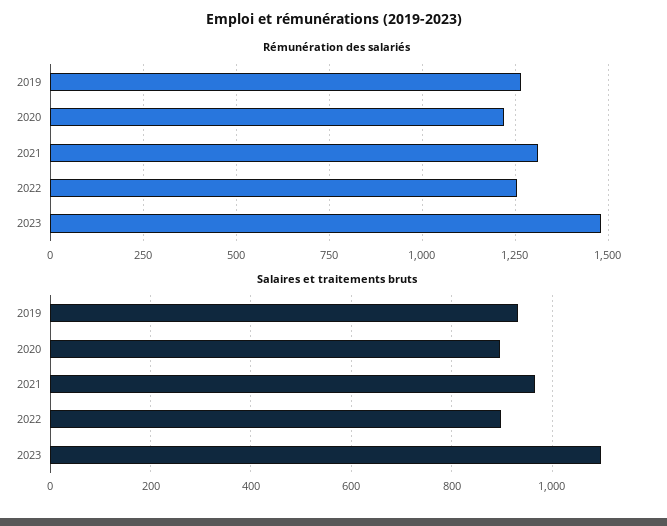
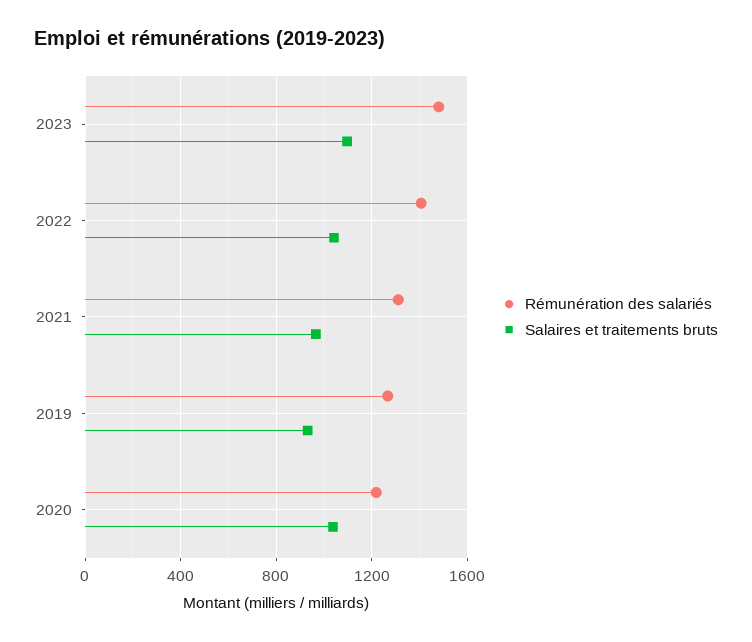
Rémunération des salariés, 2022: 1250 -> 1400
Salaires et traitements bruts, 2020: 900 -> 1050
Salaires et traitements bruts, 2022: 900 -> 1050

